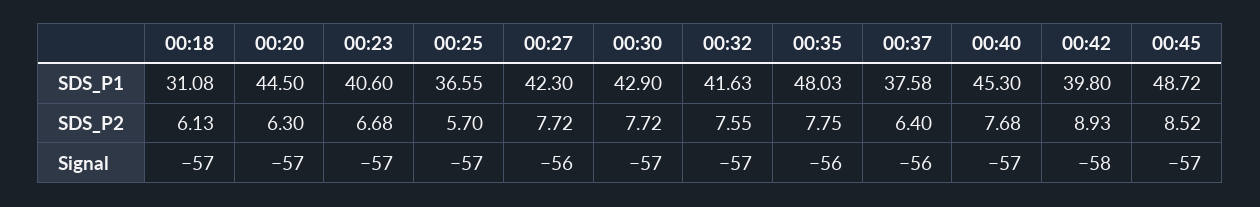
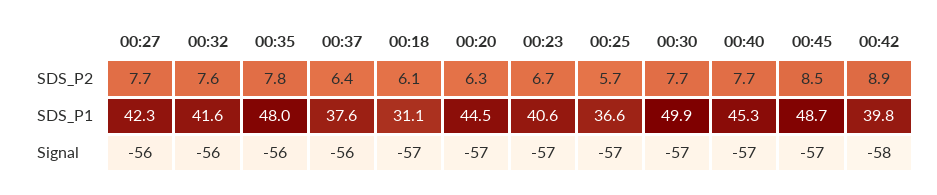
00:30, SDS_P1: 42.9 -> 49.9
00:32, Signal: -57 -> -56

